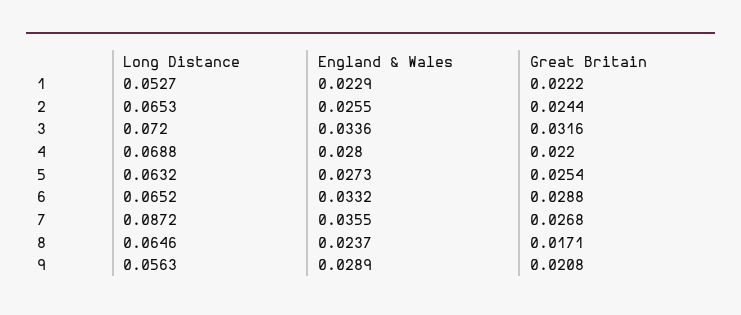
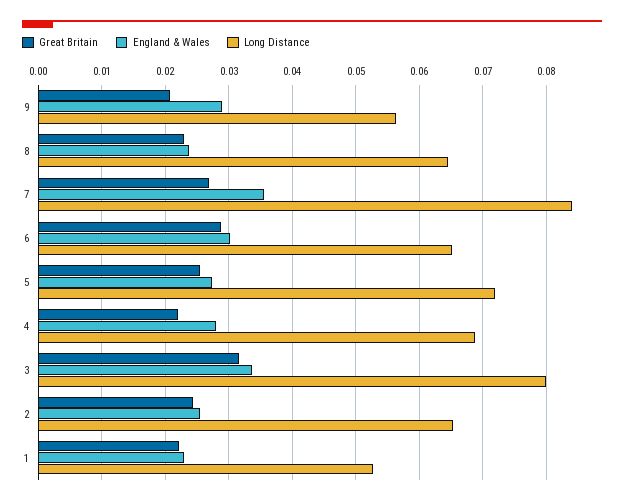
Long Distance, 3: 0.072 -> 0.08
Long Distance, 5: 0.0632 -> 0.072
England & Wales, 6: 0.0332 -> 0.03
Long Distance, 7: 0.0872 -> 0.084
Great Britain, 8: 0.0171 -> 0.023

